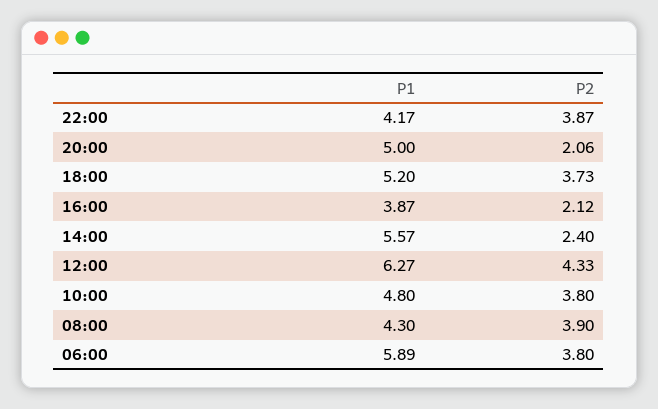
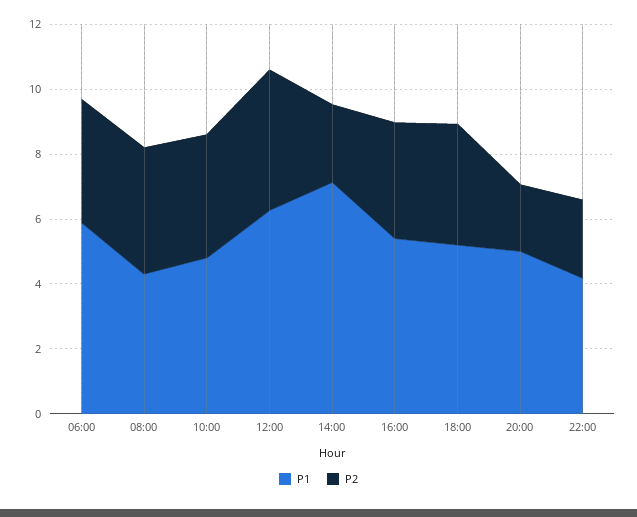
P2, 22:00: 3.87 -> 2.5
P1, 16:00: 3.87 -> 5.5
P2, 16:00: 2.12 -> 3.5
P1, 14:00: 5.57 -> 7

